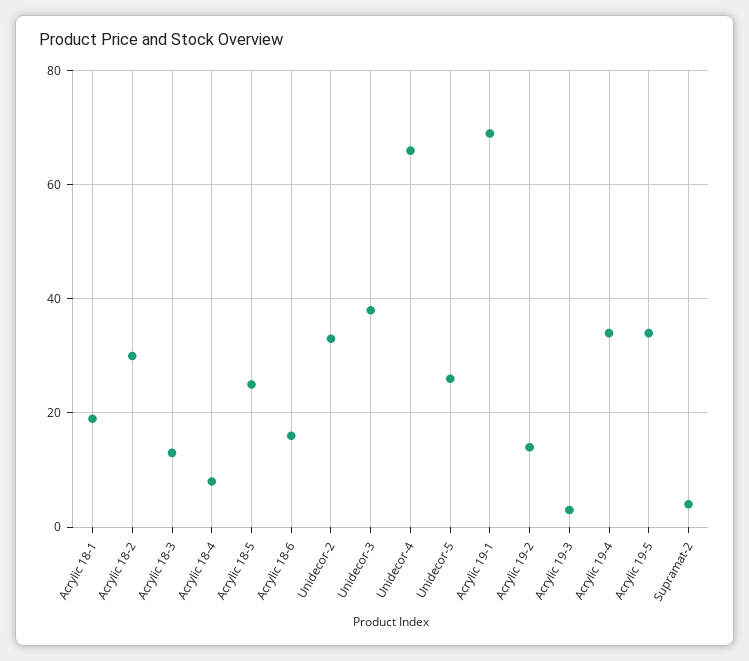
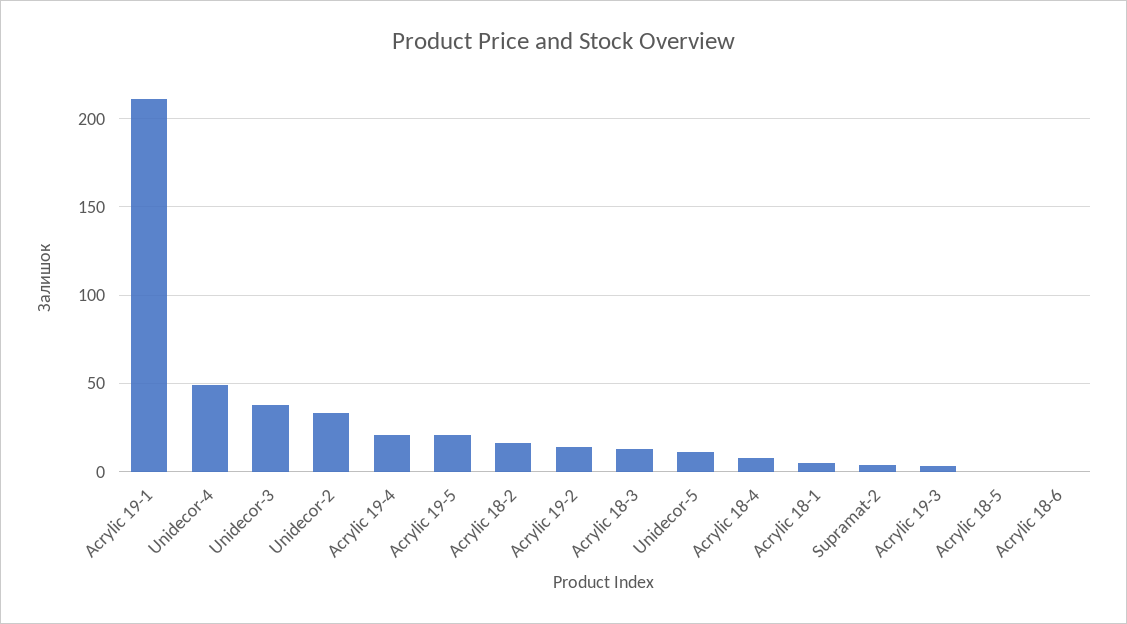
Acrylic 18-1: 20 -> 5
Acrylic 18-2: 30 -> 15
Acrylic 18-5: 25 -> 0
Acrylic 18-6: 15 -> 0
Unidecor-4: 65 -> 50
Unidecor-5: 25 -> 10
Acrylic 19-1: 70 -> 210
Acrylic 19-4: 35 -> 20
Acrylic 19-5: 35 -> 20

